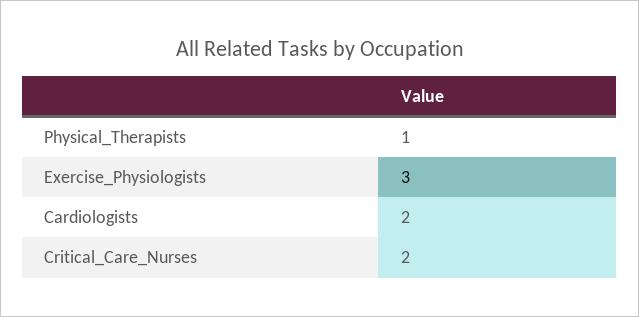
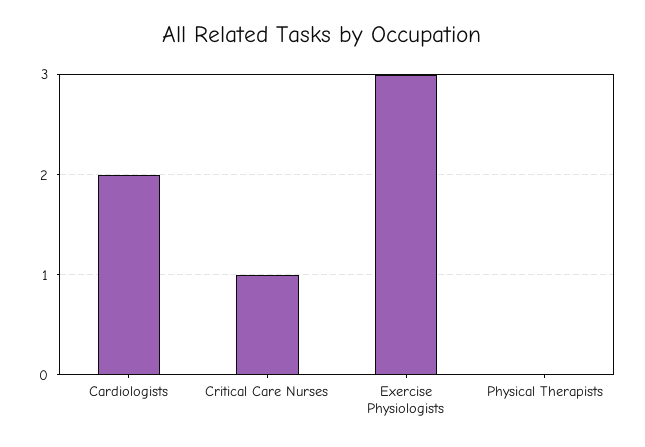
Physical_Therapists: 1 -> 0
Critical_Care_Nurses: 2 -> 1

